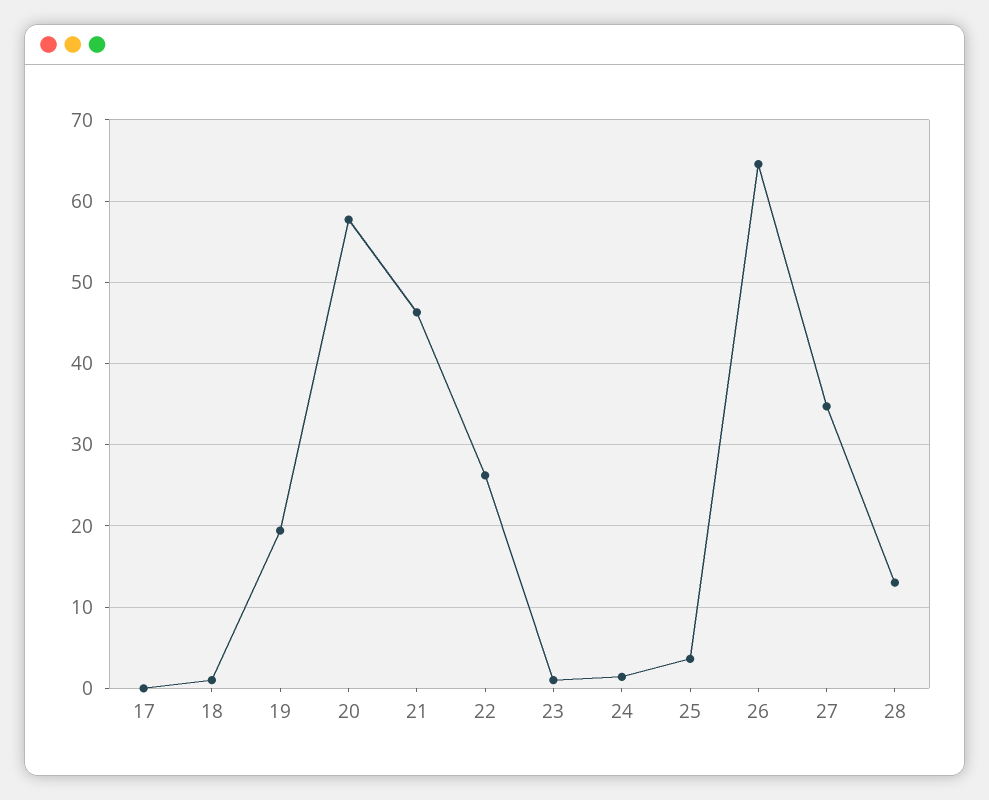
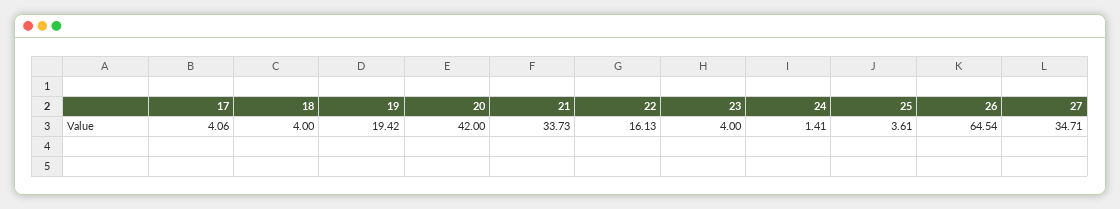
17: 0 -> 4.06
18: 1 -> 4
20: 58 -> 42
21: 46 -> 33.73
22: 26 -> 16.13
23: 1 -> 4
28: 13 -> none

